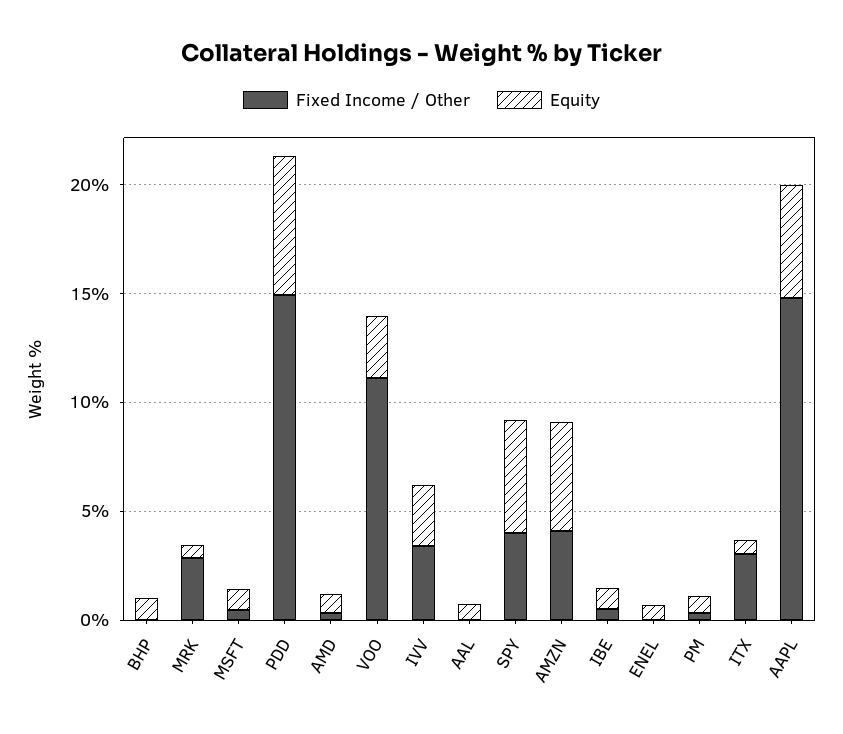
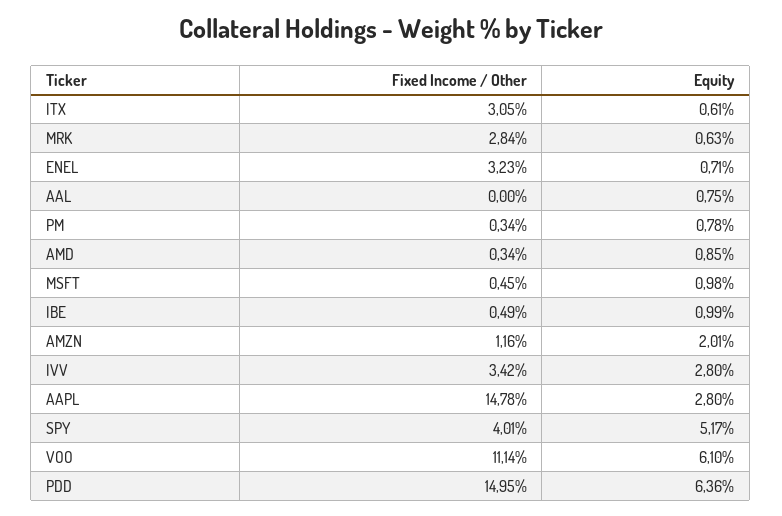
Fixed Income / Other, BHP: 0 -> none
Equity, BHP: 1 -> none
Equity, VOO: 3 -> 6.1
Fixed Income / Other, AMZN: 4 -> 1.16
Equity, AMZN: 5 -> 2.01
Fixed Income / Other, ENEL: 0 -> 3.23
Equity, AAPL: 5 -> 2.8

